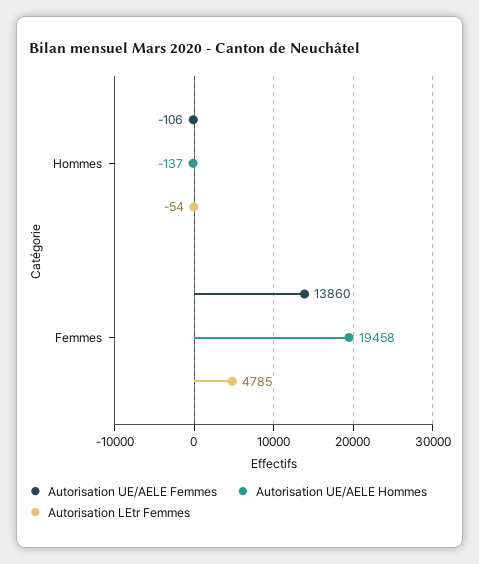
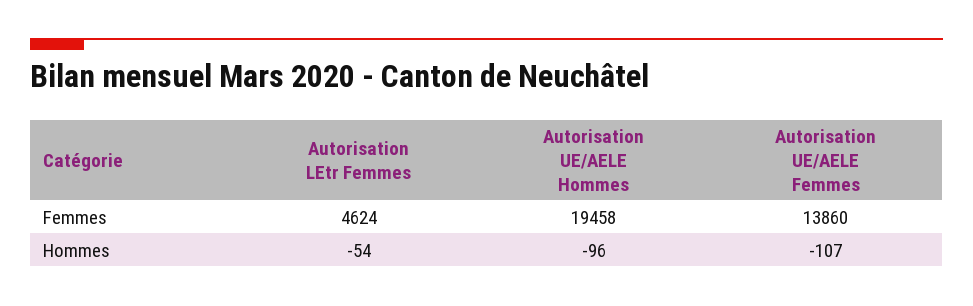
Autorisation UE/AELE Femmes, Hommes: -106 -> -107
Autorisation UE/AELE Hommes, Hommes: -137 -> -96
Autorisation LEtr Femmes, Femmes: 4785 -> 4624

